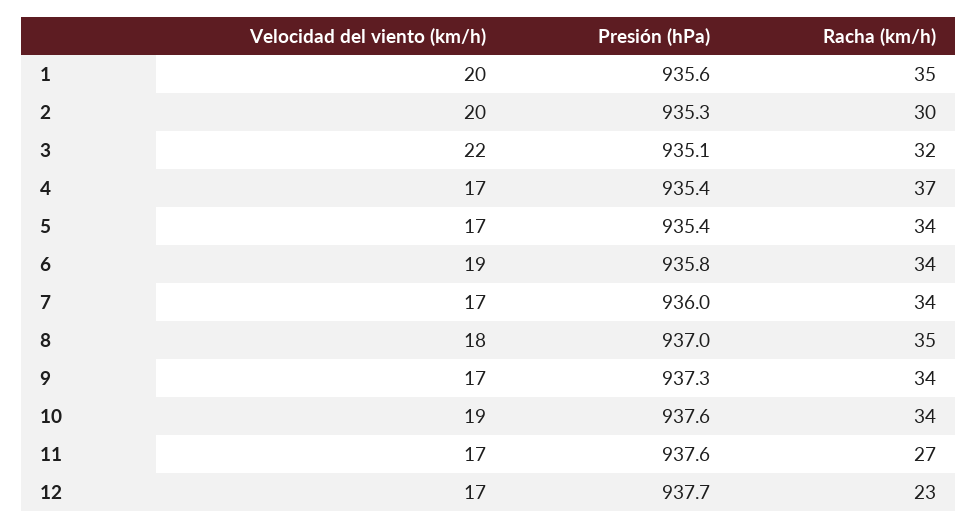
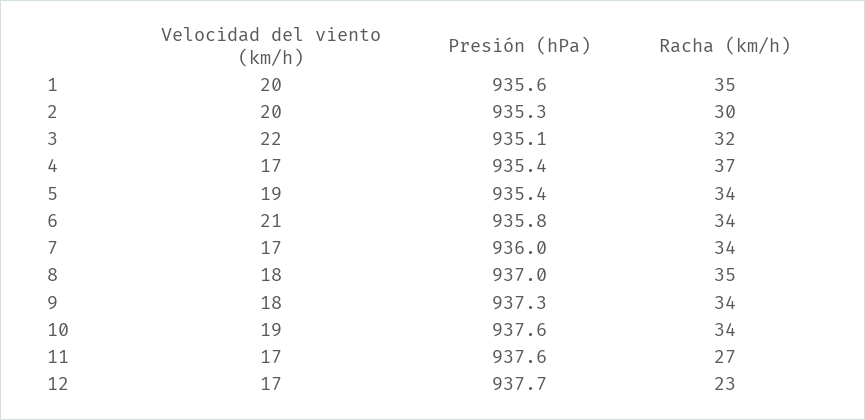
Velocidad del viento (km/h), 5: 17 -> 19
Velocidad del viento (km/h), 6: 19 -> 21
Velocidad del viento (km/h), 9: 17 -> 18

